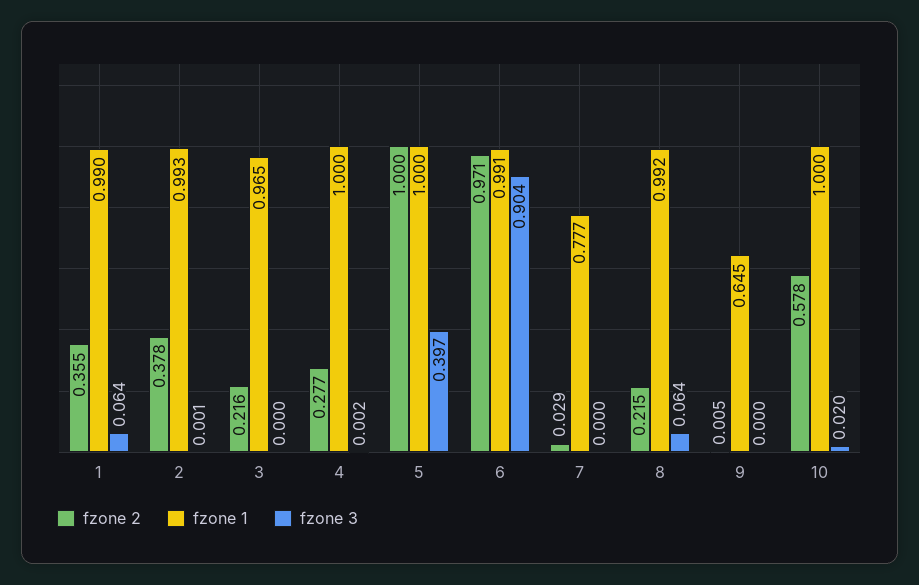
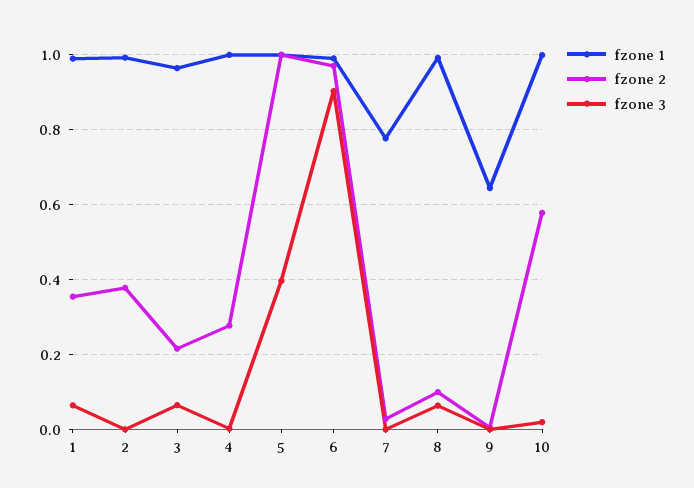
fzone 3, 3: 0 -> 0.06
fzone 2, 8: 0.215 -> 0.1

